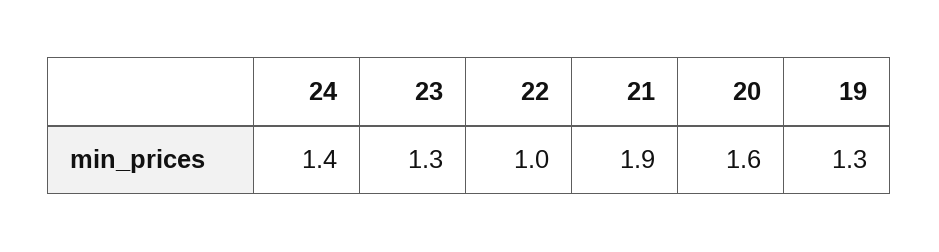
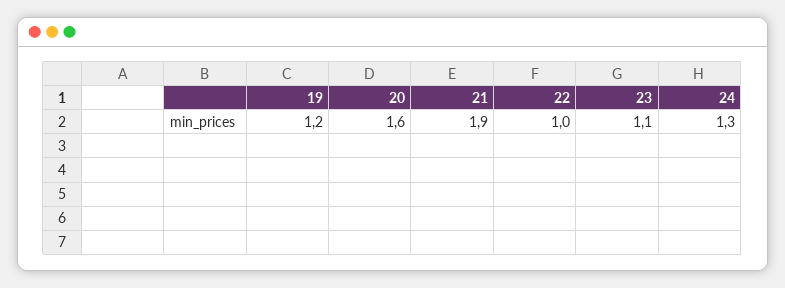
24: 1.4 -> 1.3
23: 1.3 -> 1.1
19: 1.3 -> 1.2

